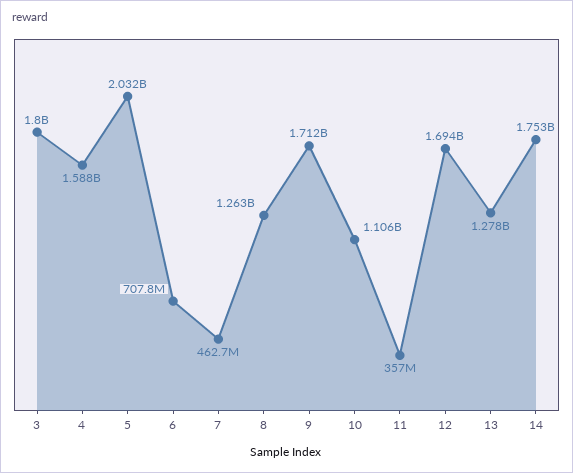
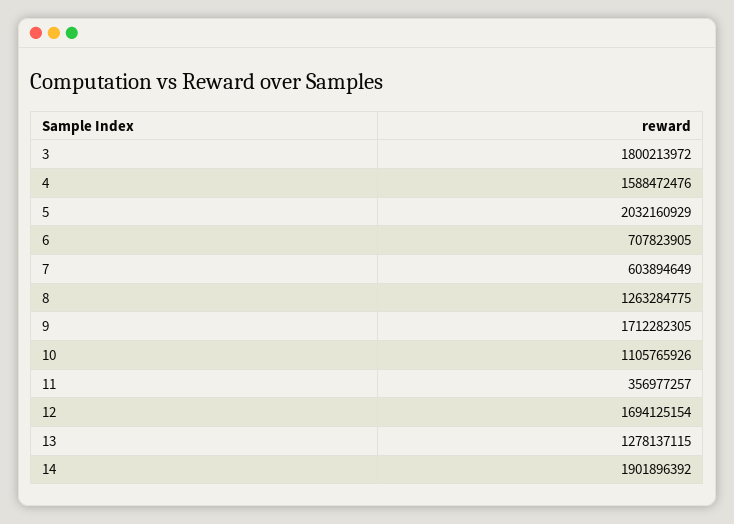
7: 462700000 -> 603894649
14: 1753000000 -> 1901896392

